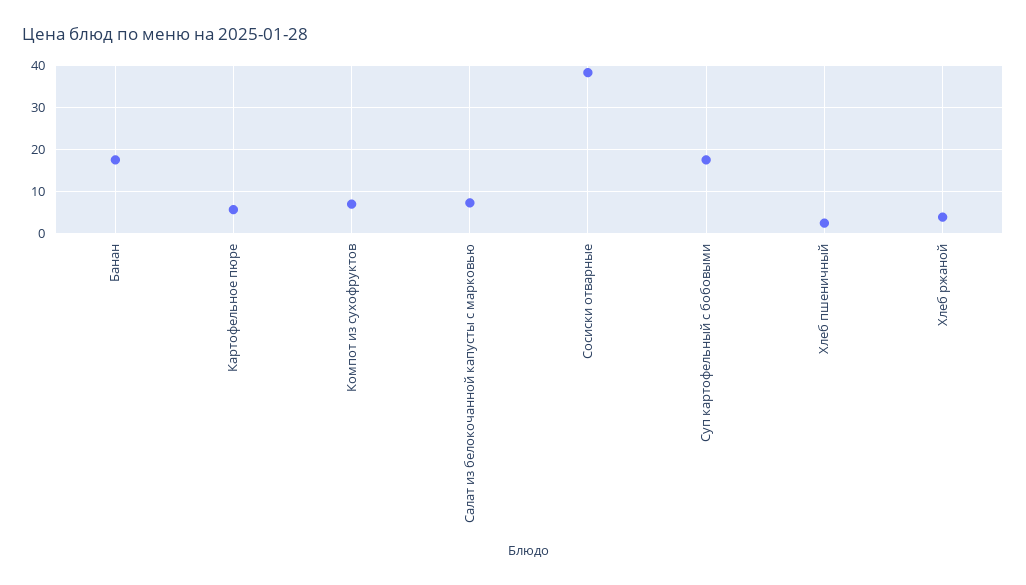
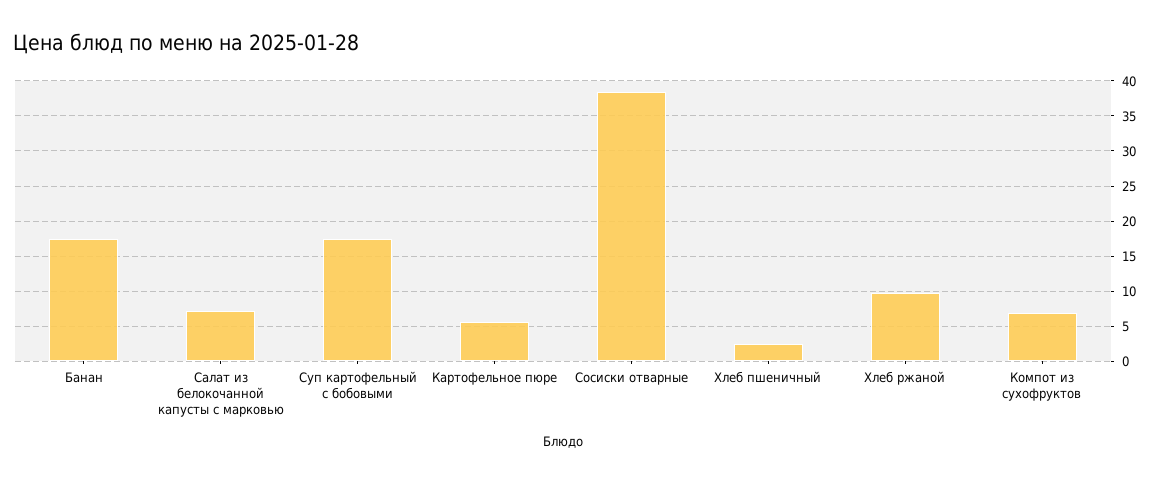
Хлеб ржаной: 4 -> 10

